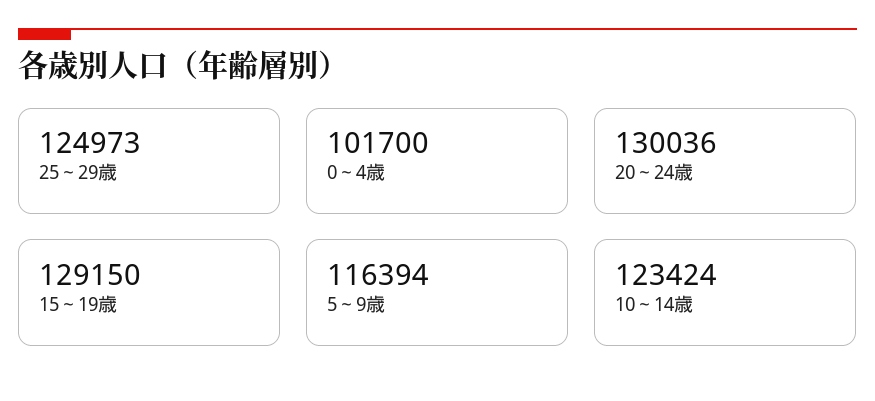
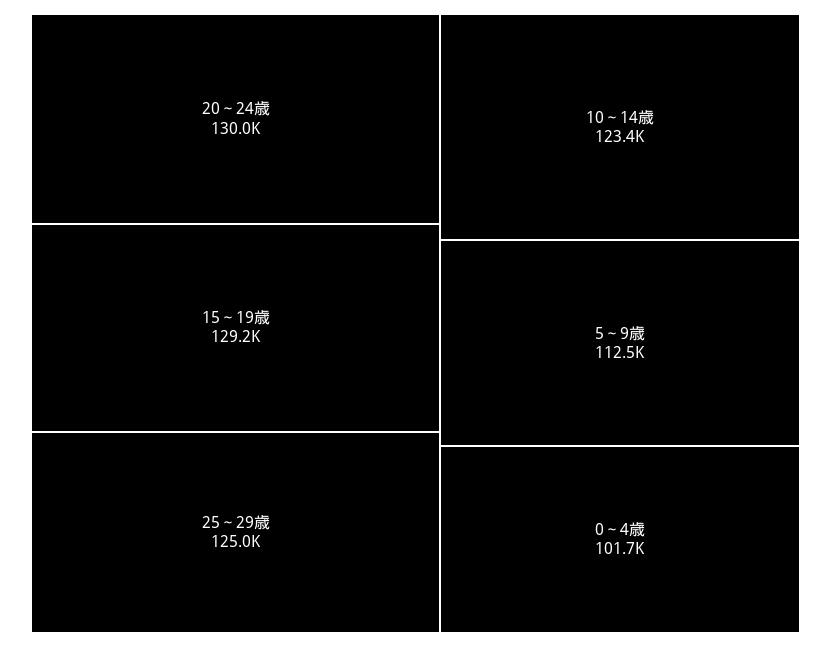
5～9歳: 116394 -> 112500

